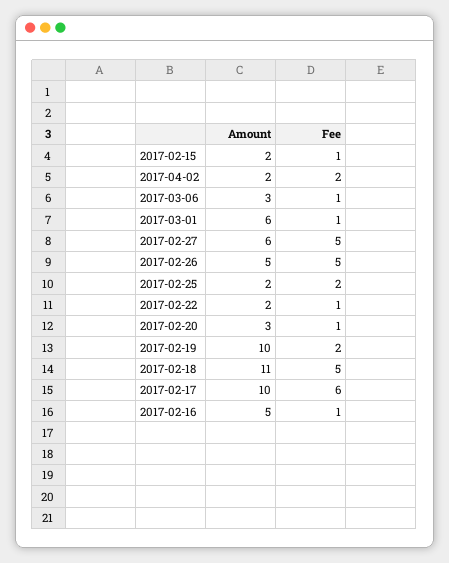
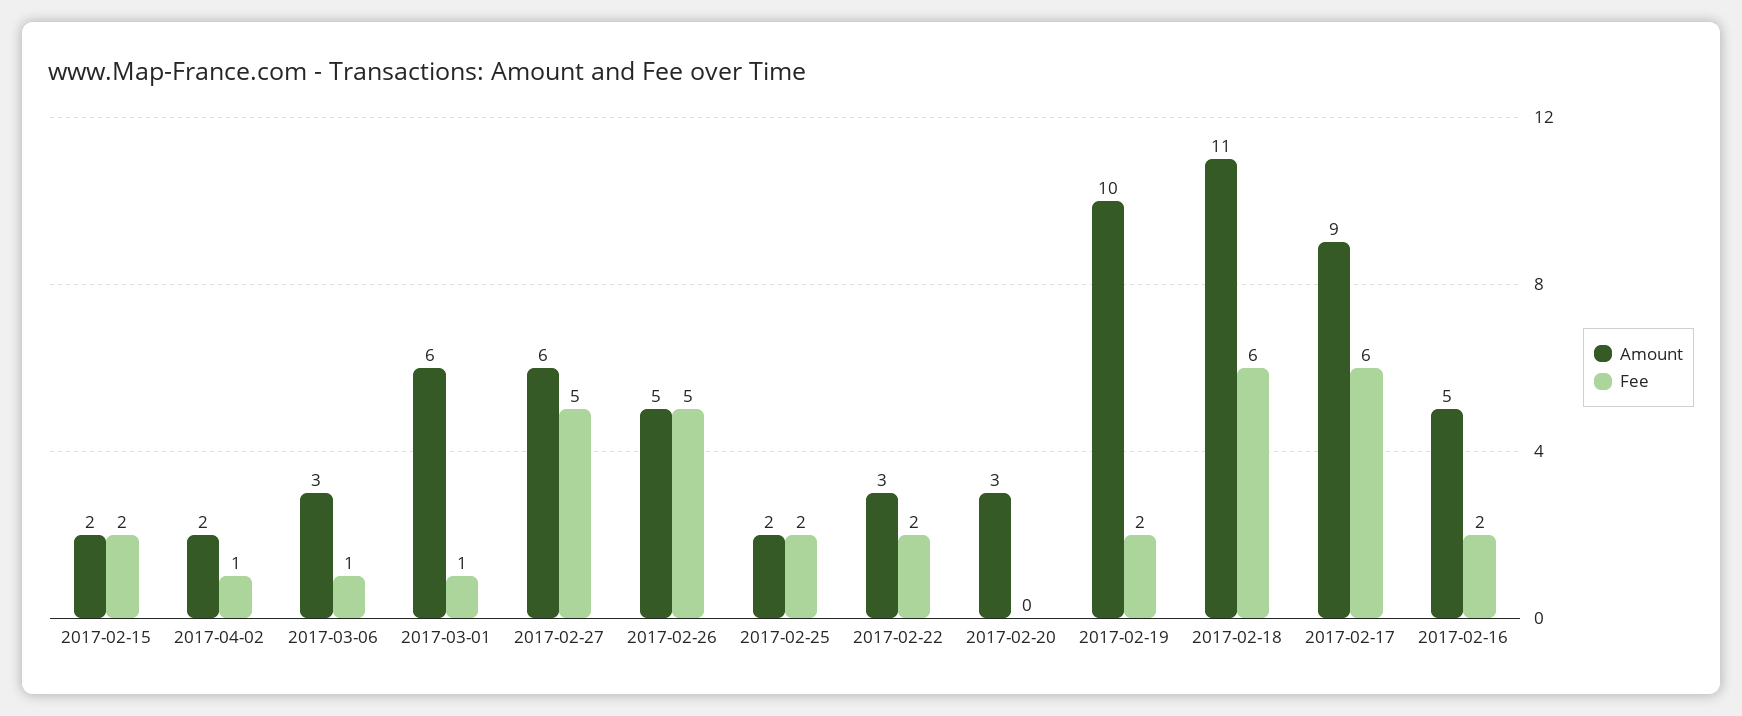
Fee, 2017-02-15: 1 -> 2
Fee, 2017-04-02: 2 -> 1
Amount, 2017-02-22: 2 -> 3
Fee, 2017-02-22: 1 -> 2
Fee, 2017-02-20: 1 -> 0
Fee, 2017-02-18: 5 -> 6
Amount, 2017-02-17: 10 -> 9
Fee, 2017-02-16: 1 -> 2

